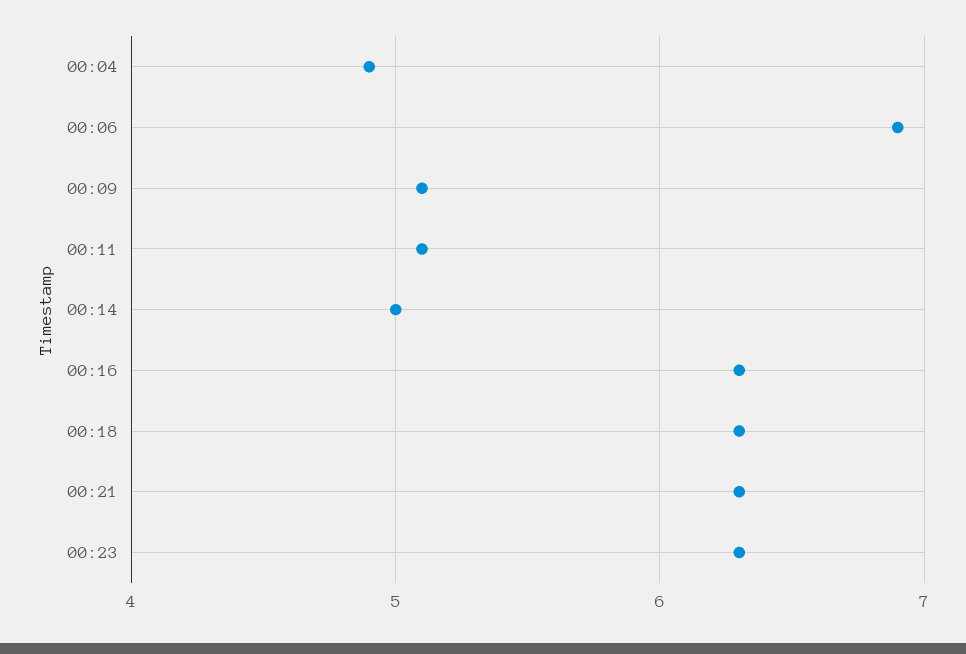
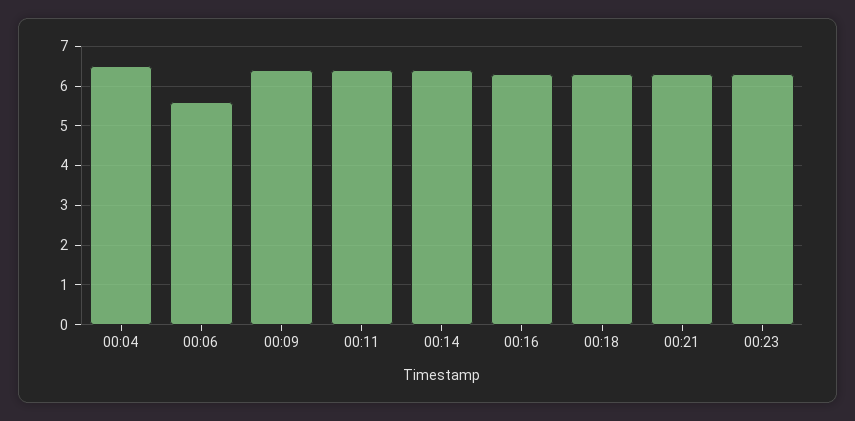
00:04: 4.9 -> 6.5
00:06: 6.9 -> 5.5
00:09: 5.1 -> 6.5
00:11: 5.1 -> 6.5
00:14: 5 -> 6.5

